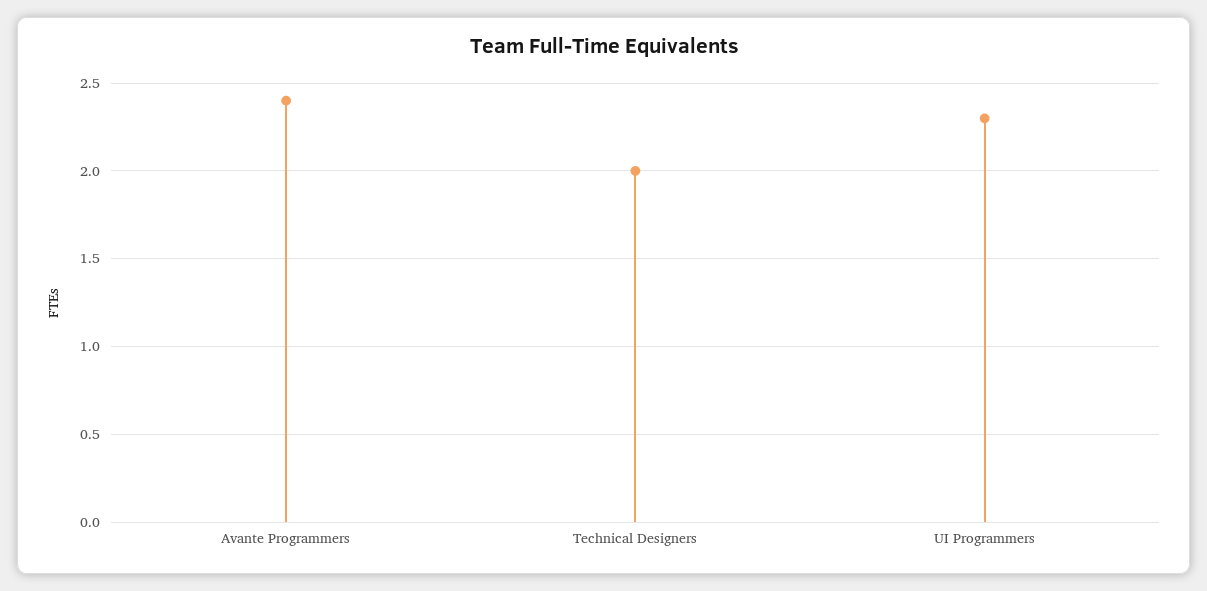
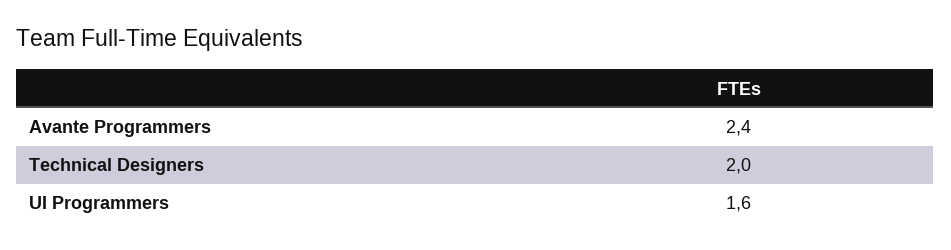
UI Programmers: 2.3 -> 1.6

